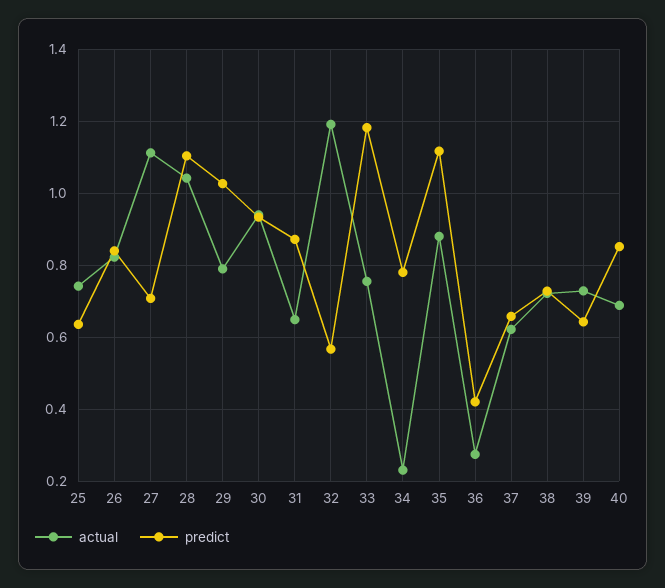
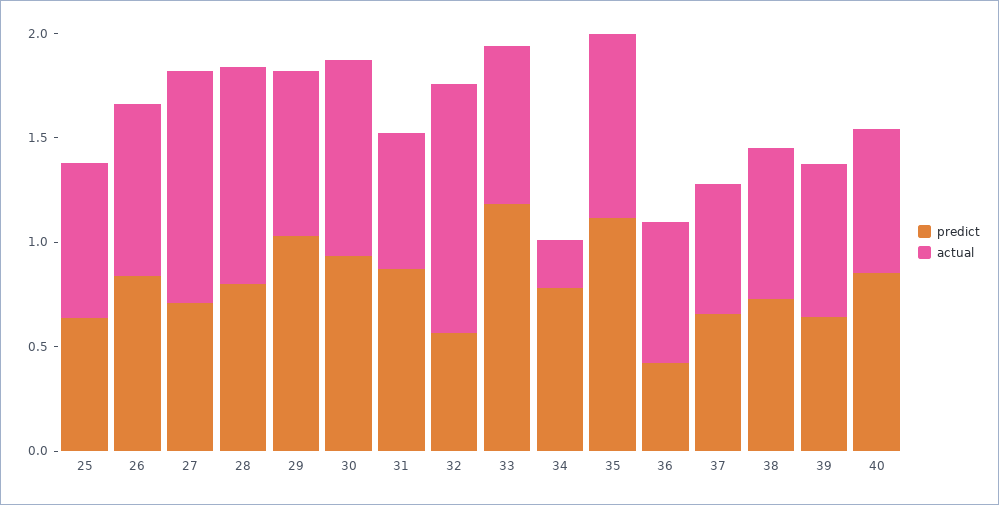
predict, 28: 1.1 -> 0.8
actual, 36: 0.28 -> 0.7

